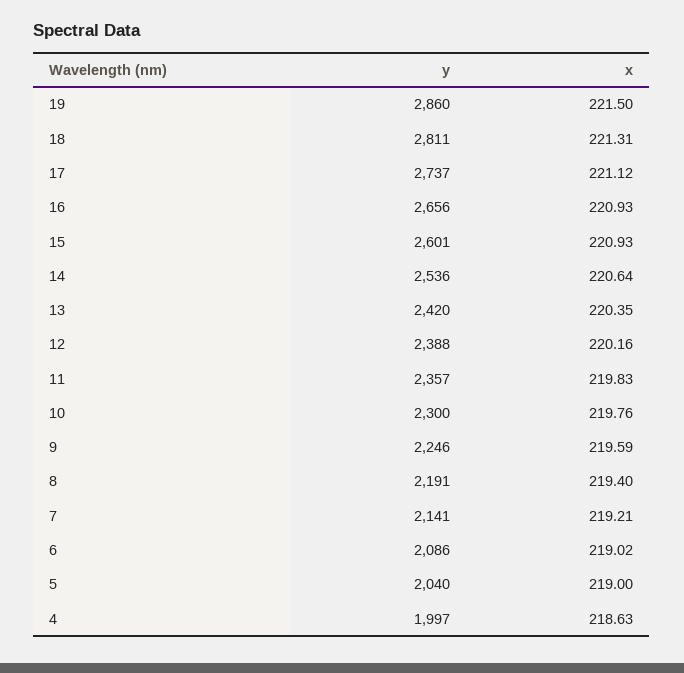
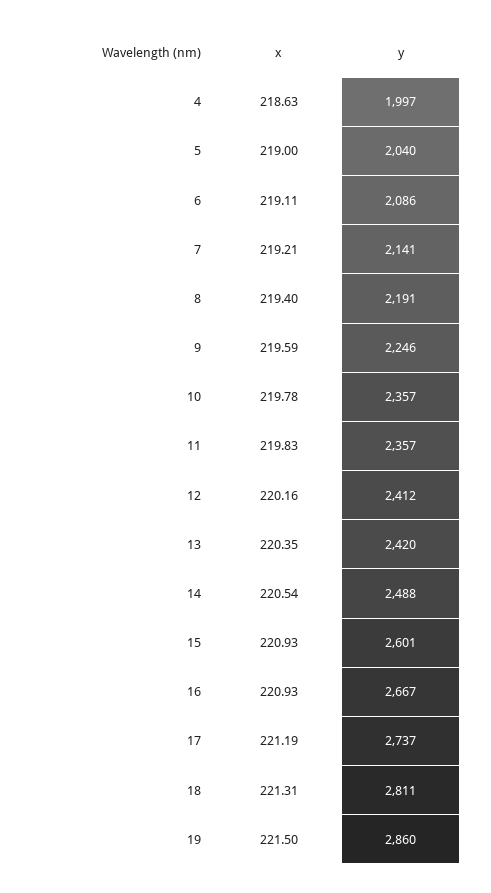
x, 17: 221.12 -> 221.19
y, 16: 2656 -> 2667
y, 14: 2536 -> 2488
x, 14: 220.64 -> 220.54
y, 12: 2388 -> 2412
y, 10: 2300 -> 2357
x, 10: 219.76 -> 219.78
x, 6: 219.02 -> 219.11

